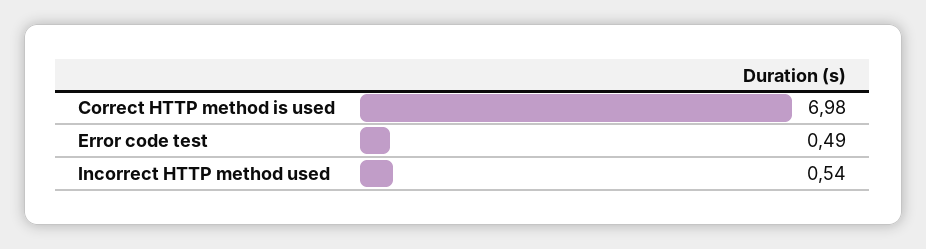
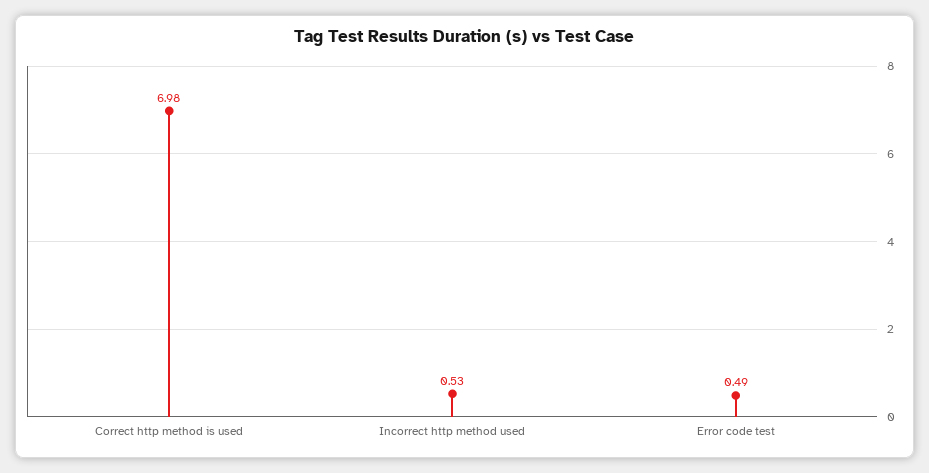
Incorrect HTTP method used: 0.54 -> 0.53

